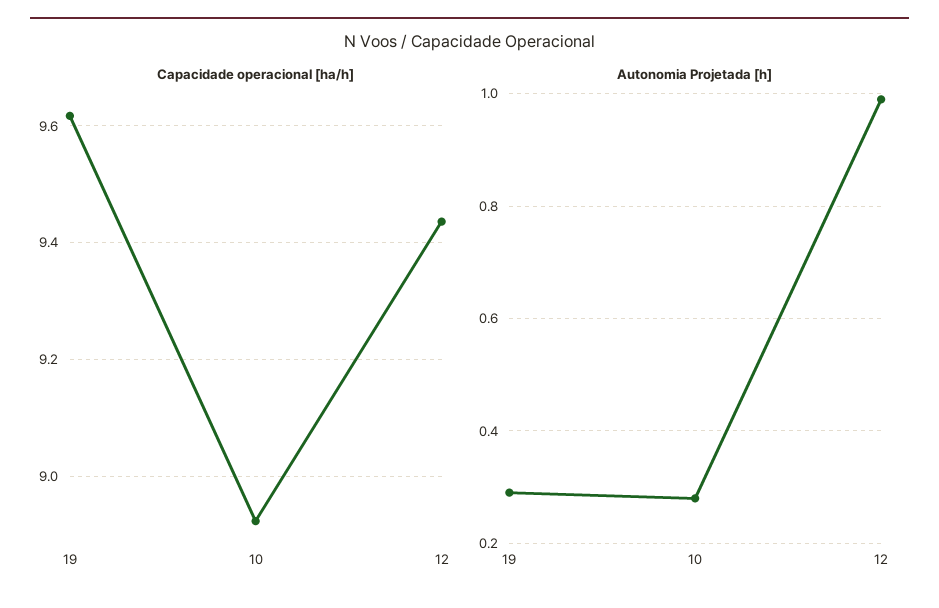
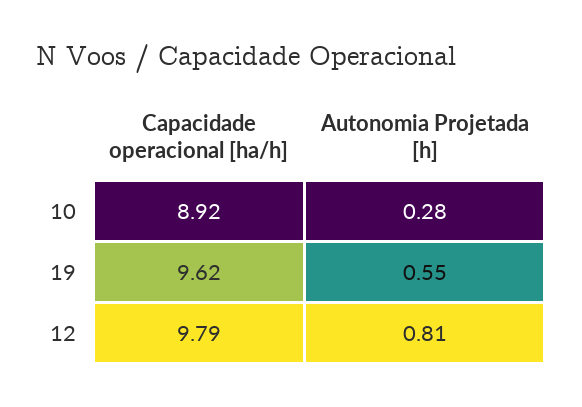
Capacidade operacional [ha/h], 12: 9.44 -> 9.79
Autonomia Projetada [h], 19: 0.3 -> 0.55
Autonomia Projetada [h], 12: 1 -> 0.81

